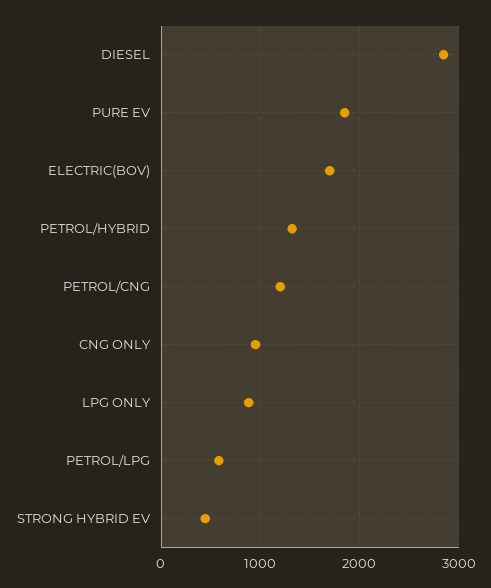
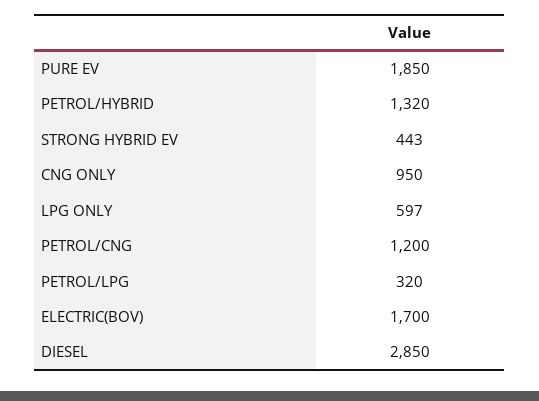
LPG ONLY: 900 -> 597
PETROL/LPG: 600 -> 320

